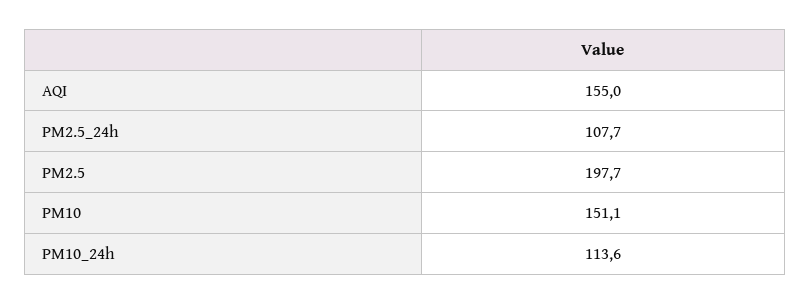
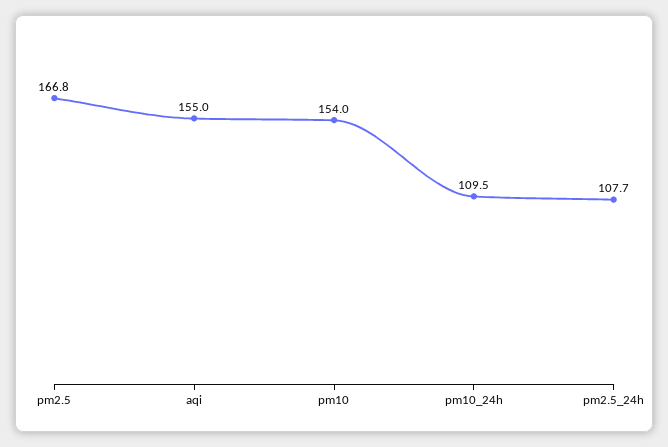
PM2.5: 197.7 -> 166.8
PM10: 151.1 -> 154
PM10_24h: 113.6 -> 109.5

